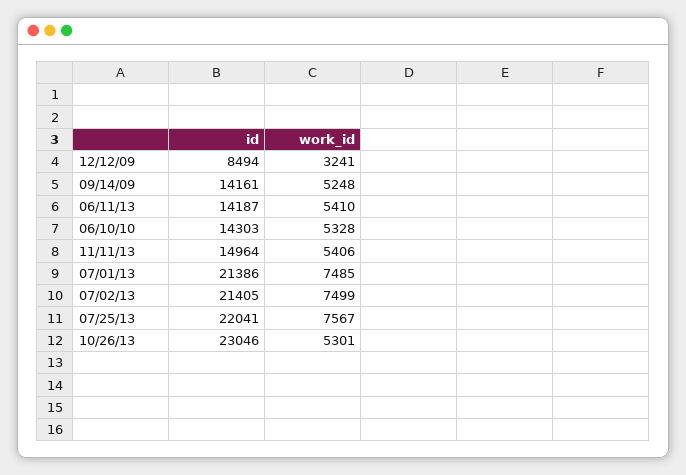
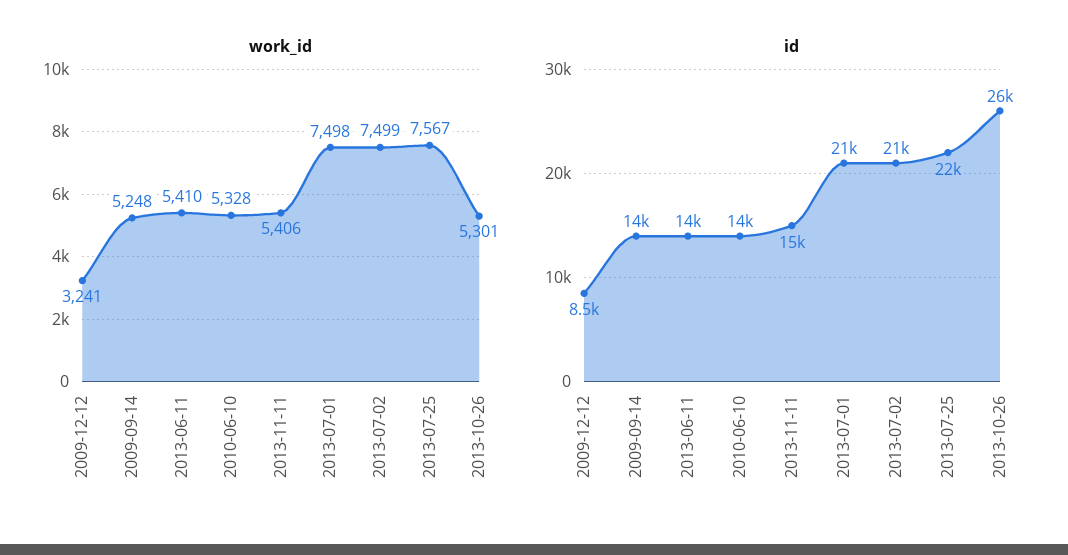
work_id, 07/01/13: 7485 -> 7498
id, 10/26/13: 23046 -> 26000

